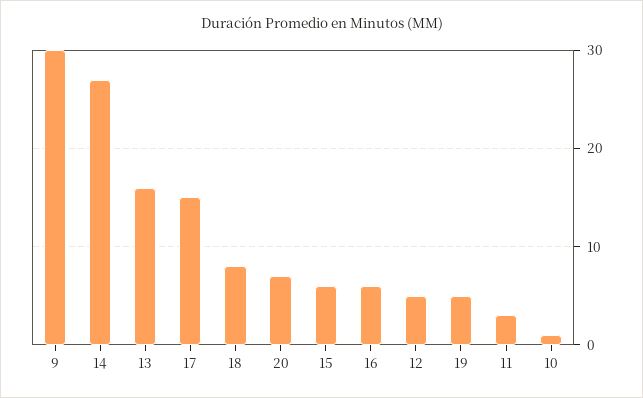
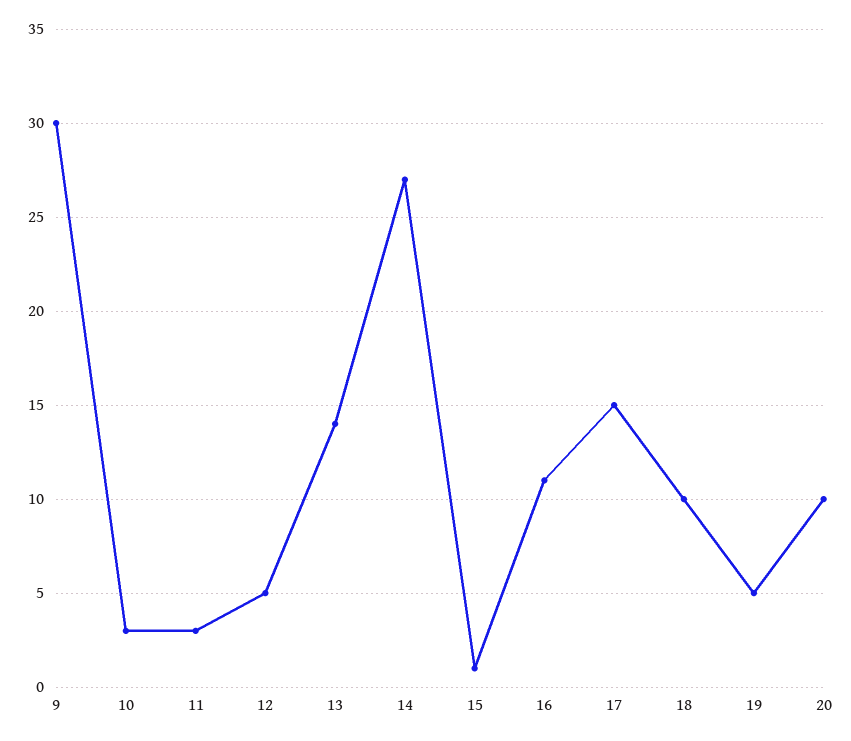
13: 16 -> 14
18: 8 -> 10
20: 7 -> 10
15: 6 -> 1
16: 6 -> 11
10: 1 -> 3

